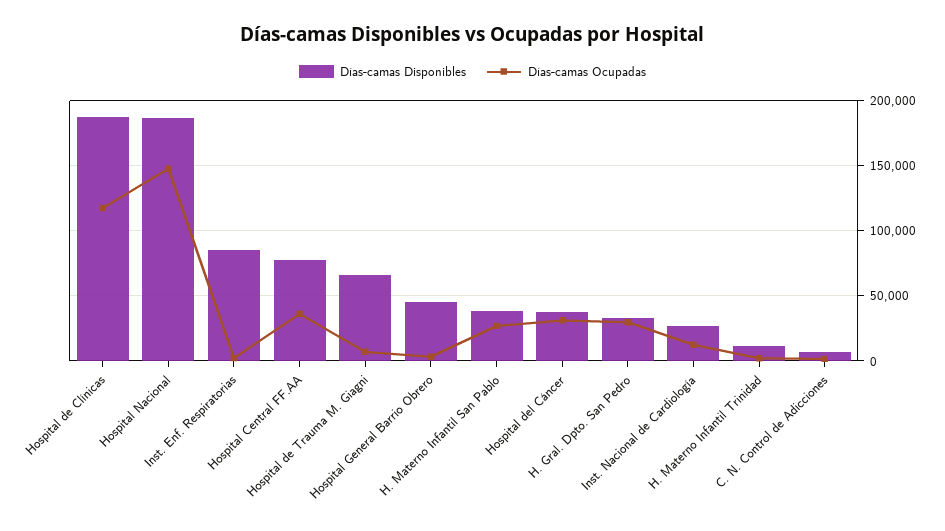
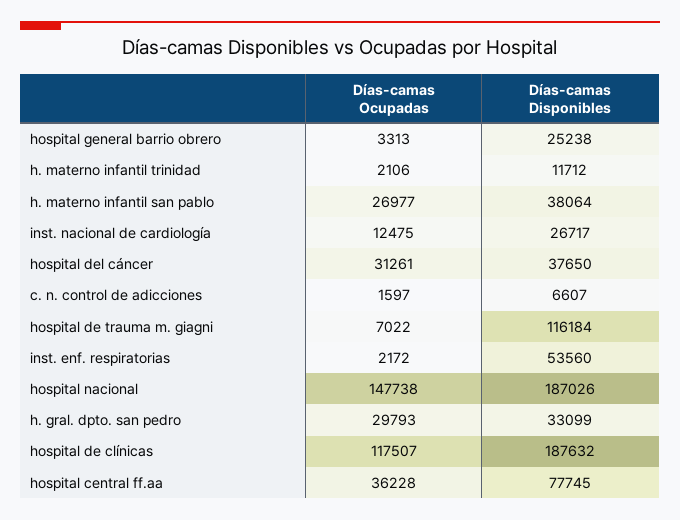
Días-camas Disponibles, Inst. Enf. Respiratorias: 85000 -> 53560
Días-camas Disponibles, Hospital de Trauma M. Giagni: 65000 -> 116184
Días-camas Disponibles, Hospital General Barrio Obrero: 45000 -> 25238

